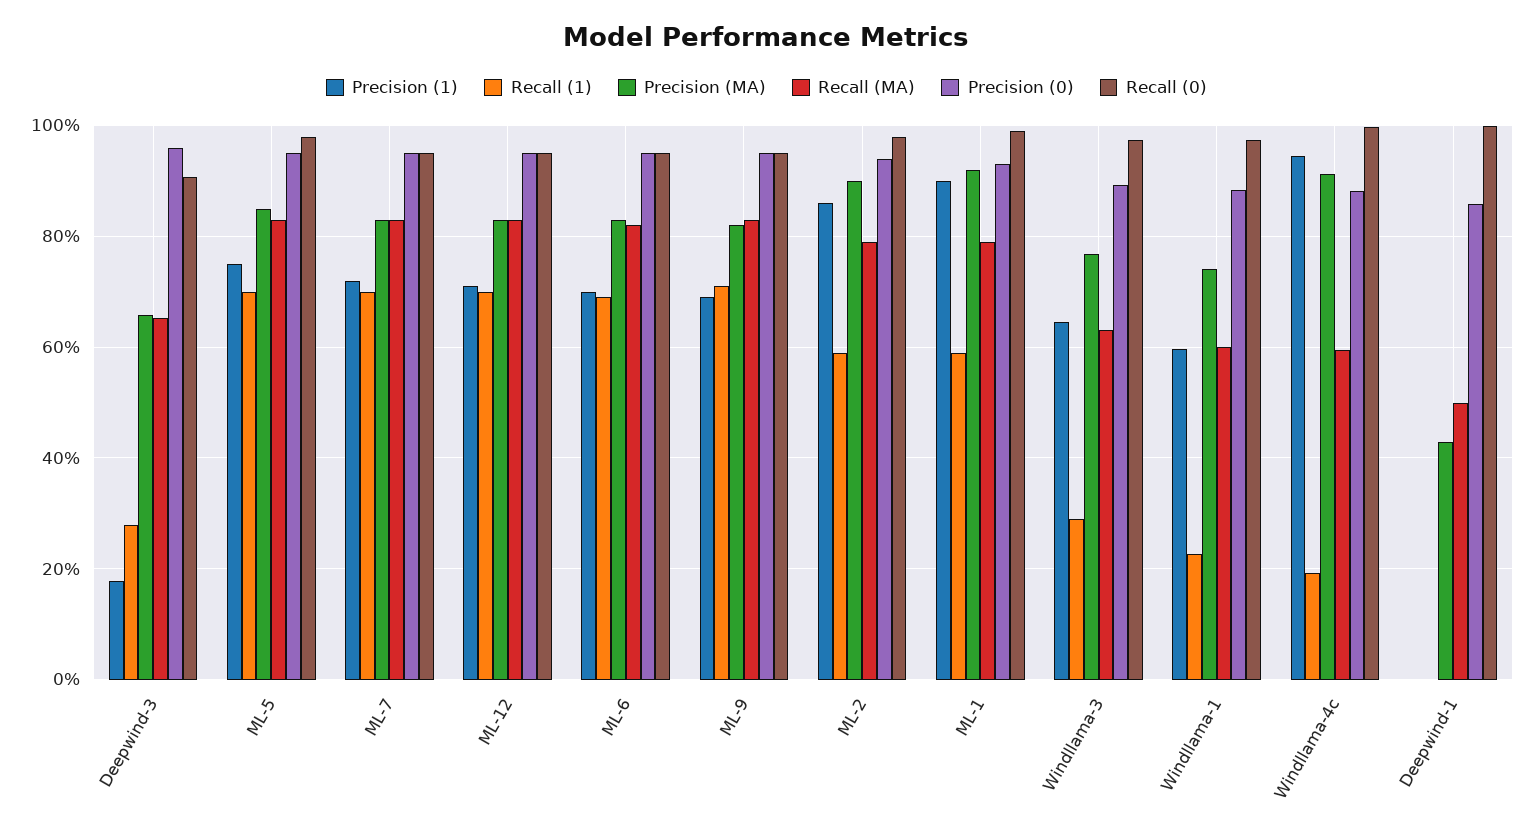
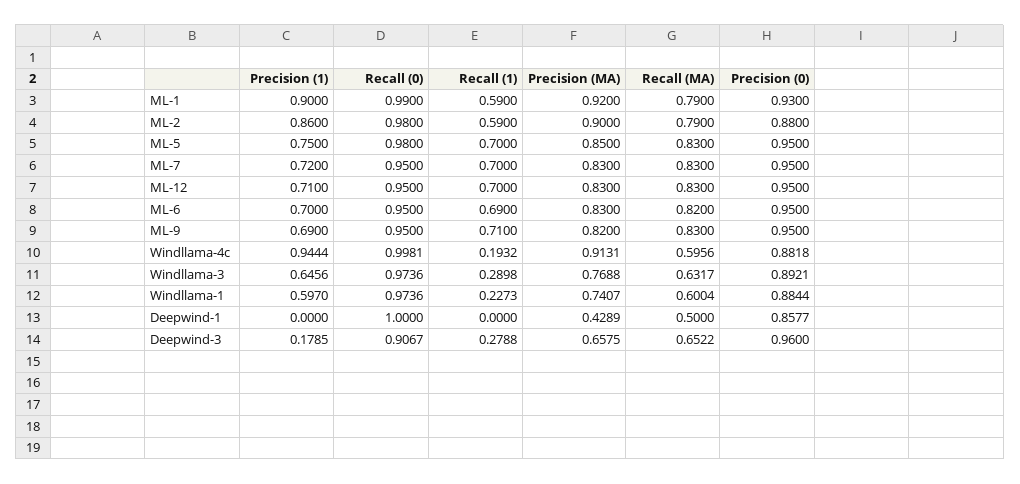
Precision (0), ML-2: 0.94 -> 0.88

